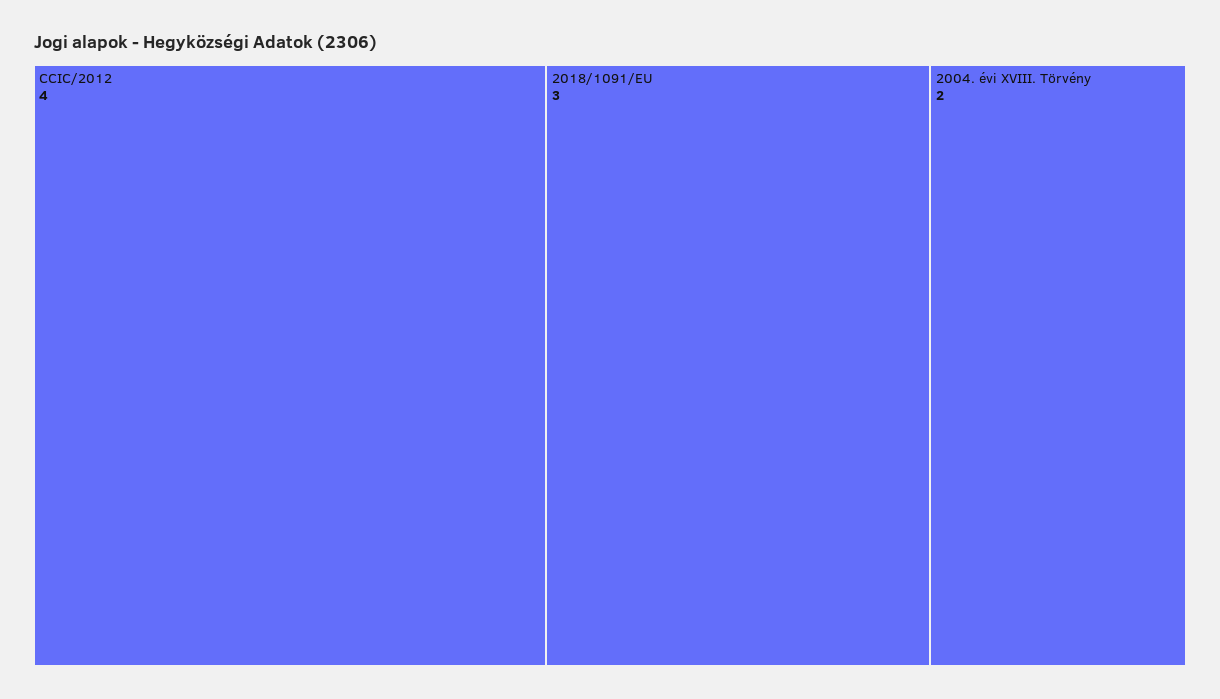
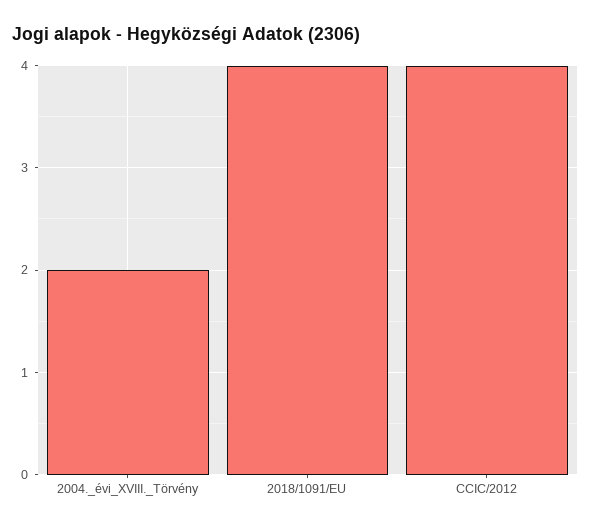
2018/1091/EU: 3 -> 4

